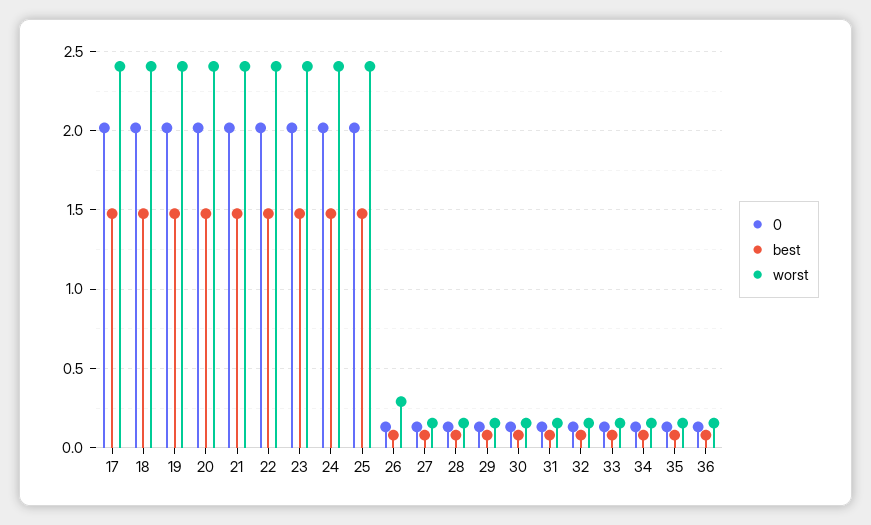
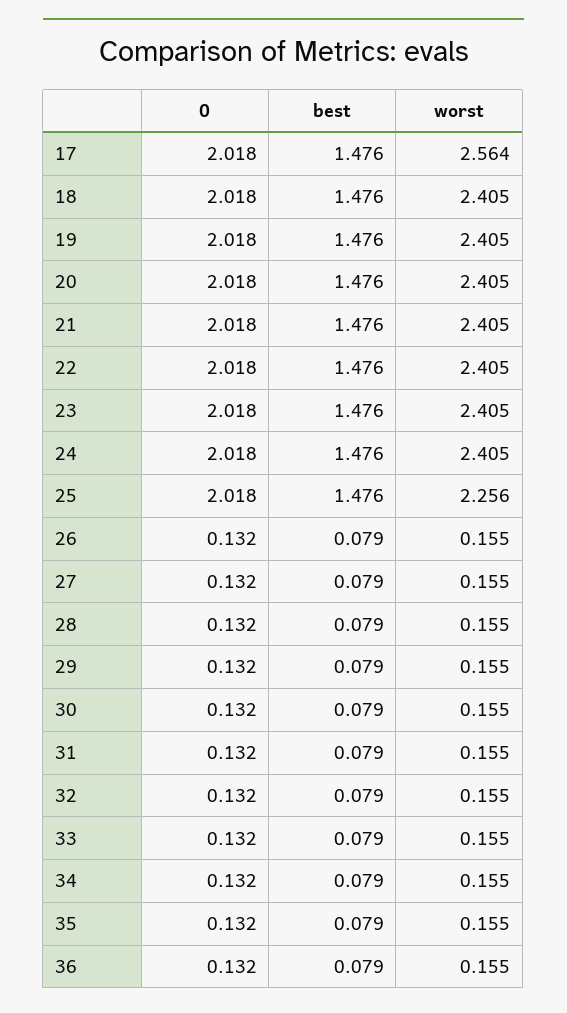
worst, 17: 2.4 -> 2.564
worst, 25: 2.4 -> 2.256
worst, 26: 0.3 -> 0.155

